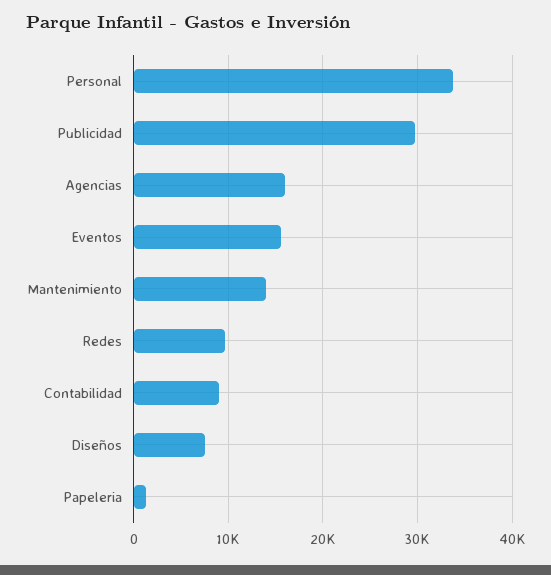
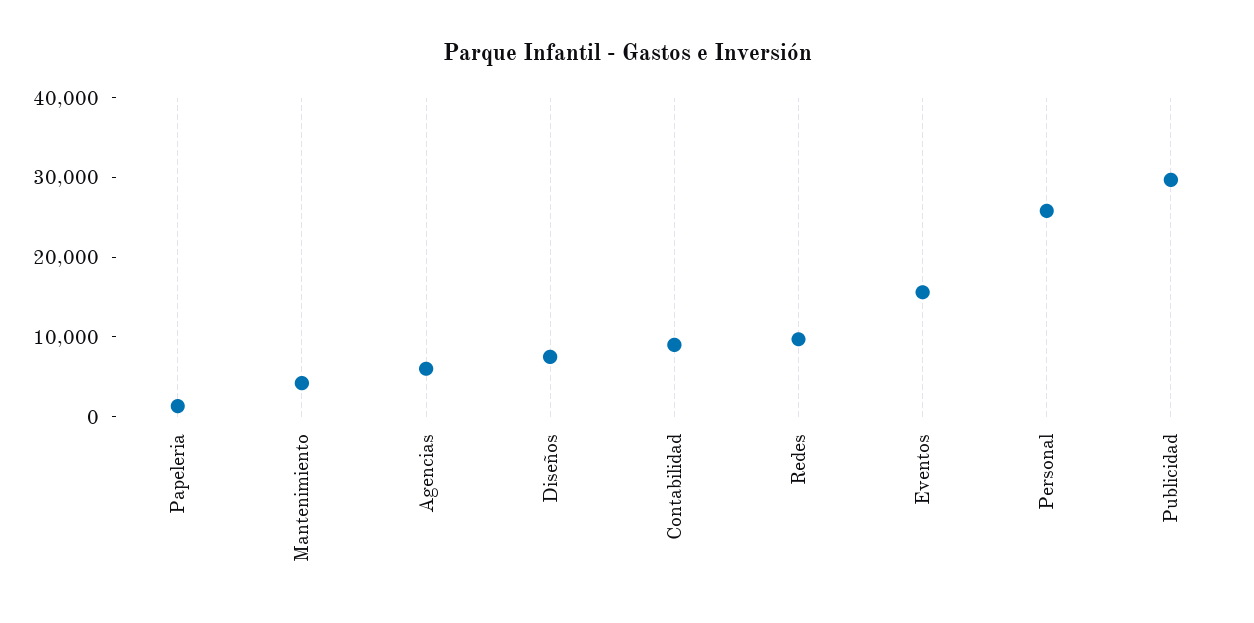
Personal: 34000 -> 26000
Agencias: 16000 -> 6000
Mantenimiento: 14000 -> 4000

